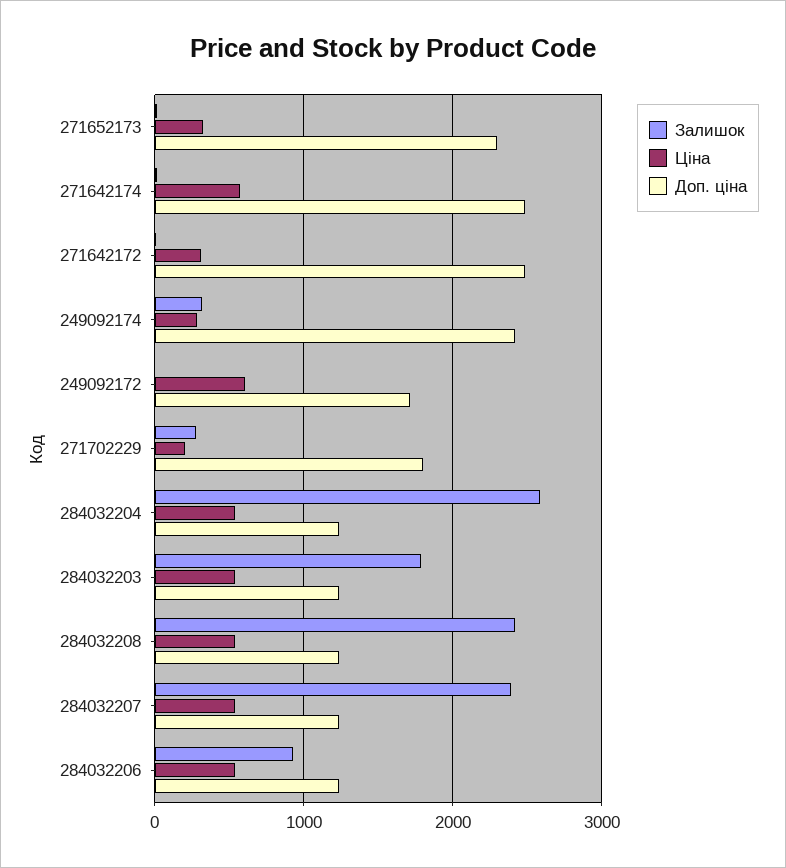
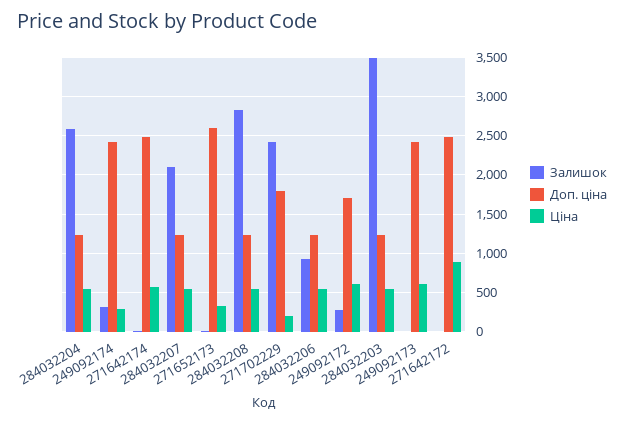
Доп. ціна, 271652173: 2300 -> 2600
Ціна, 271642172: 300 -> 900
Залишок, 249092172: 0 -> 300
Залишок, 271702229: 300 -> 2400
Залишок, 284032203: 1800 -> 3500
Залишок, 284032208: 2400 -> 2800
Залишок, 284032207: 2400 -> 2100
Залишок, 249092173: none -> 0
Доп. ціна, 249092173: none -> 2400
Ціна, 249092173: none -> 600

